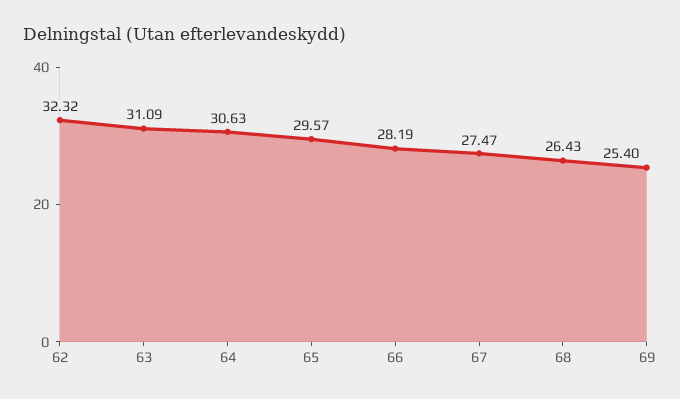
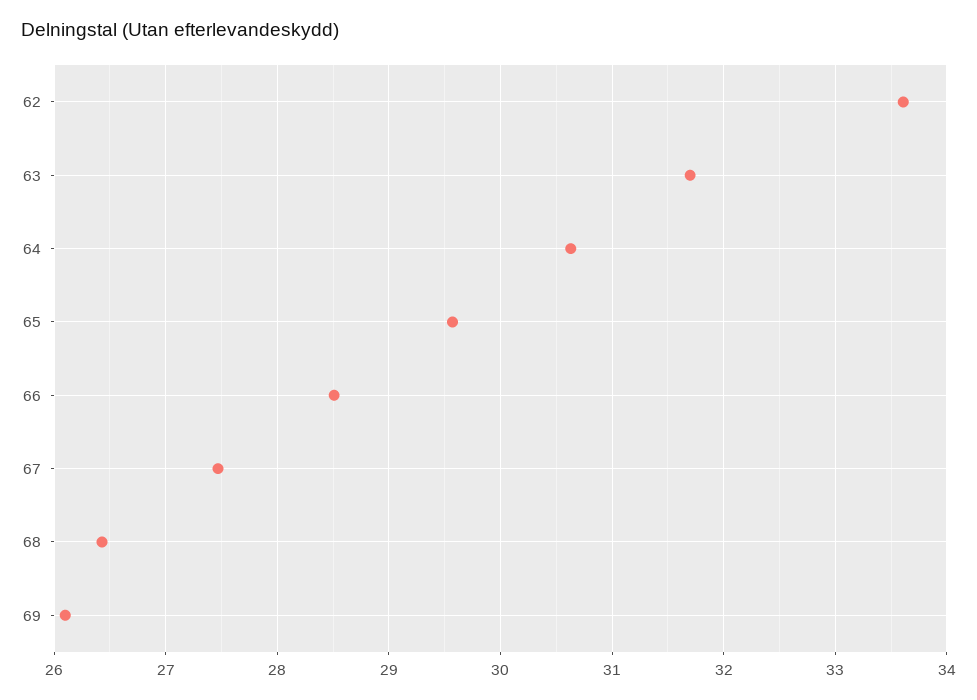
62: 32.32 -> 33.6
63: 31.09 -> 31.7
66: 28.19 -> 28.5
69: 25.4 -> 26.1

